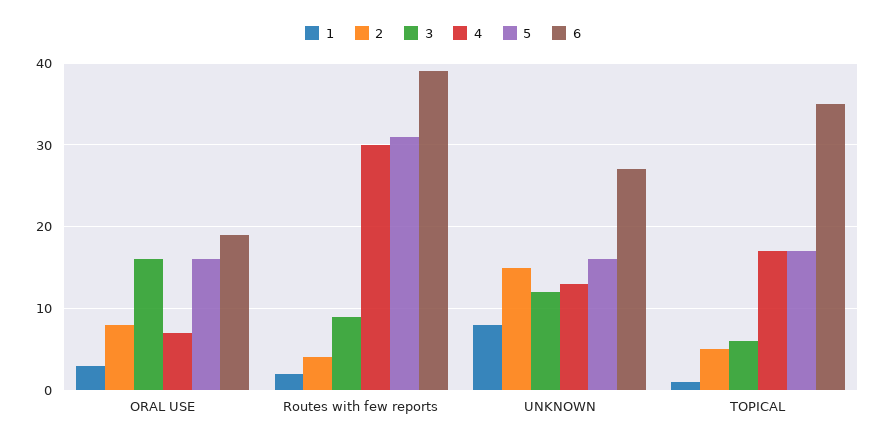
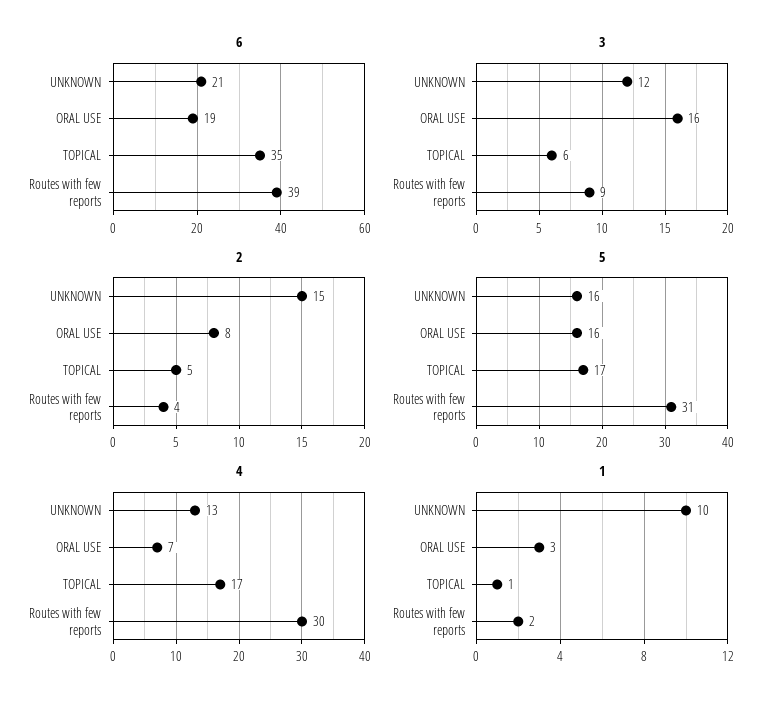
1, UNKNOWN: 8 -> 10
6, UNKNOWN: 27 -> 21

